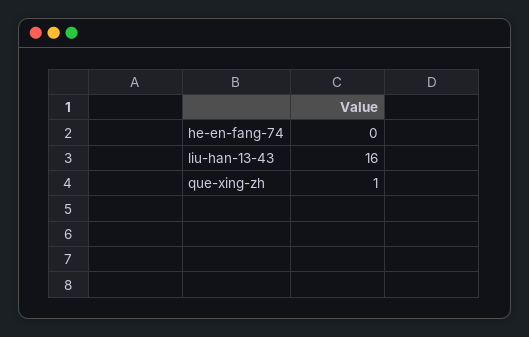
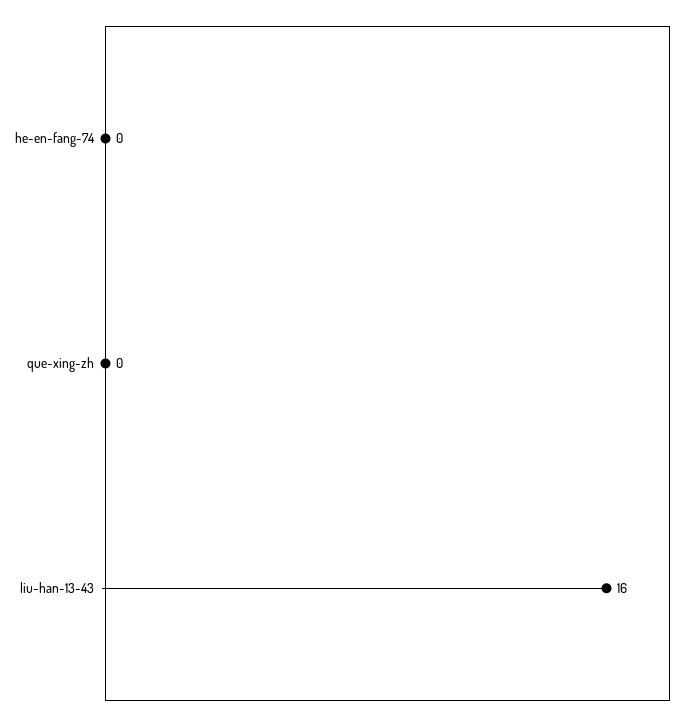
que-xing-zh: 1 -> 0

